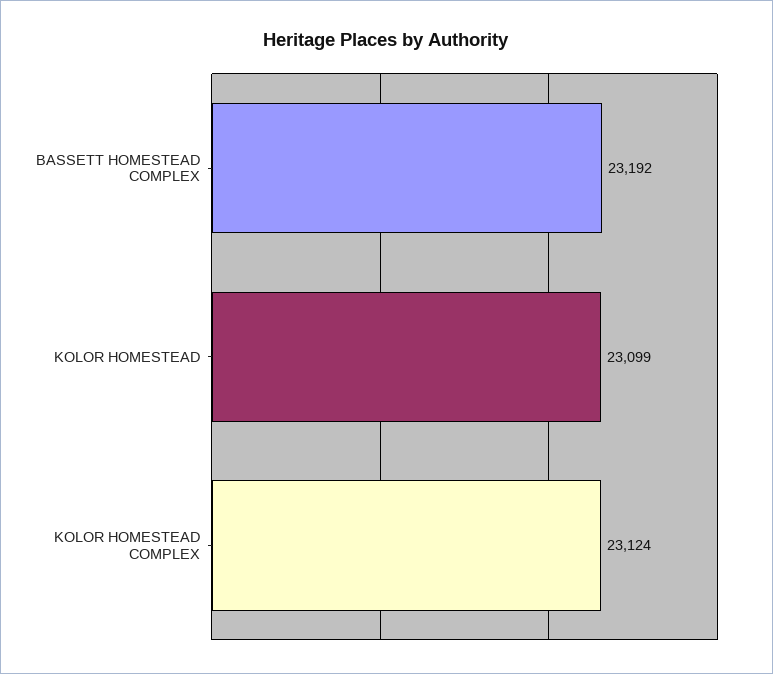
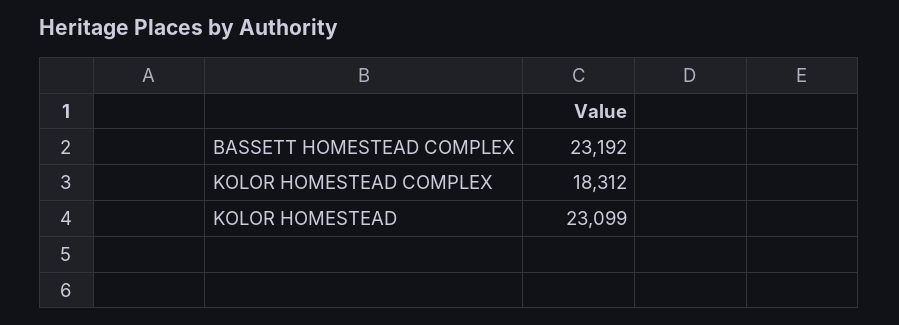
KOLOR HOMESTEAD COMPLEX: 23124 -> 18312

